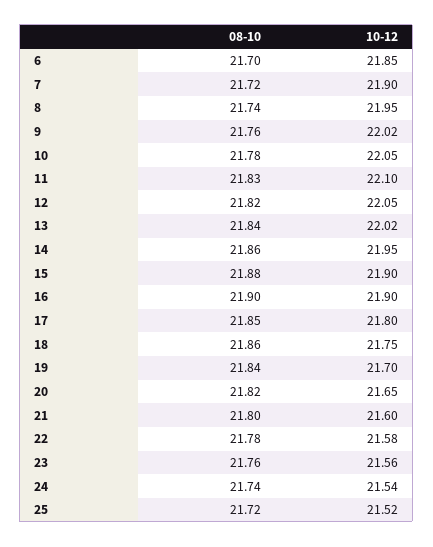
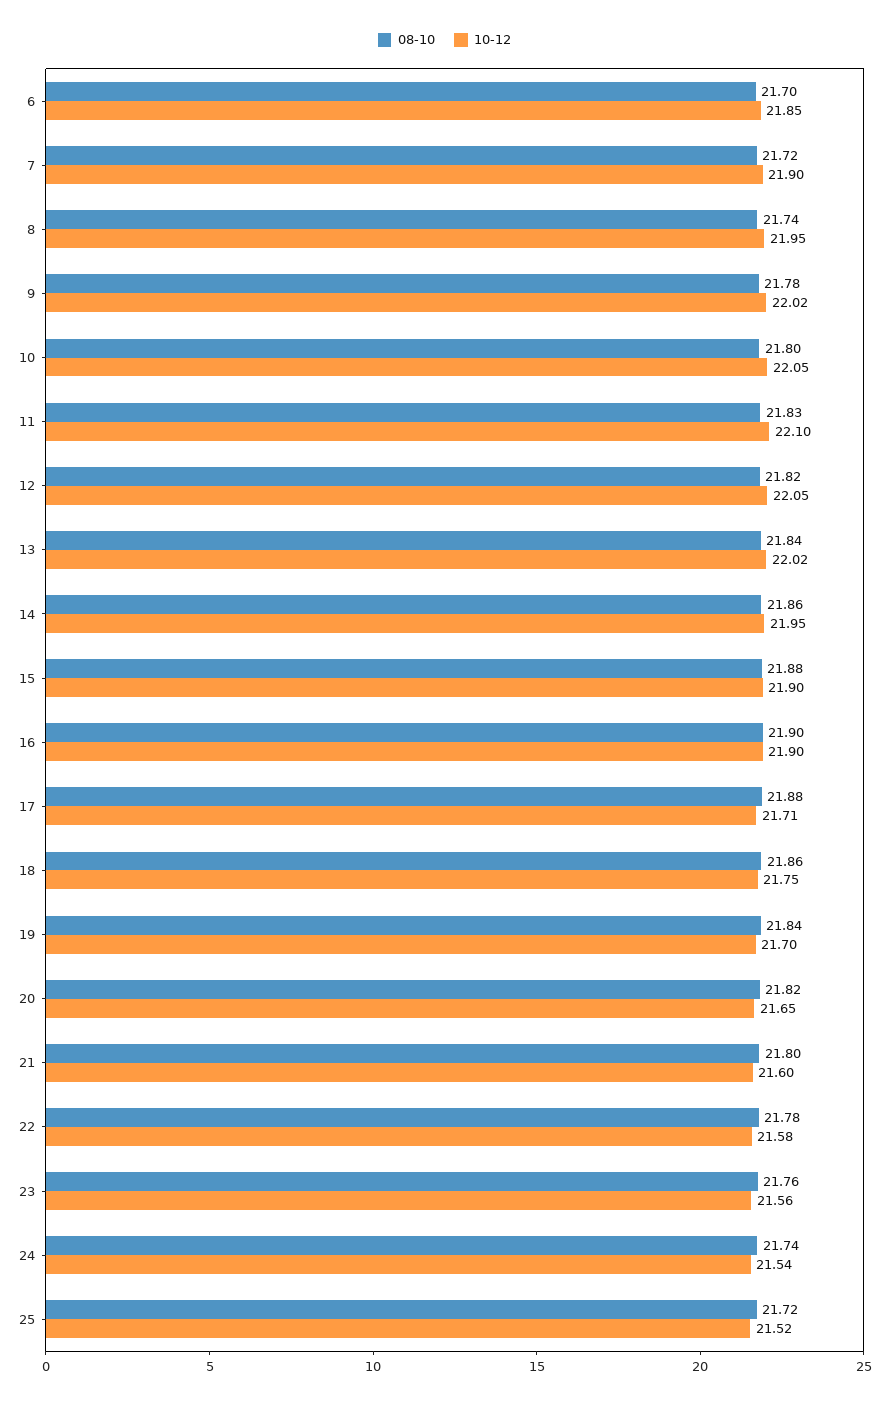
08-10, 9: 21.76 -> 21.78
08-10, 10: 21.78 -> 21.8
08-10, 17: 21.85 -> 21.88
10-12, 17: 21.8 -> 21.71

